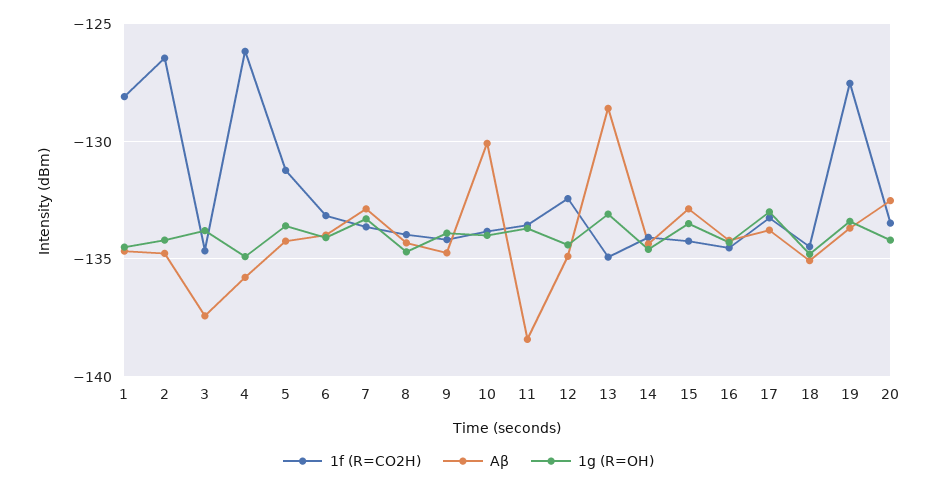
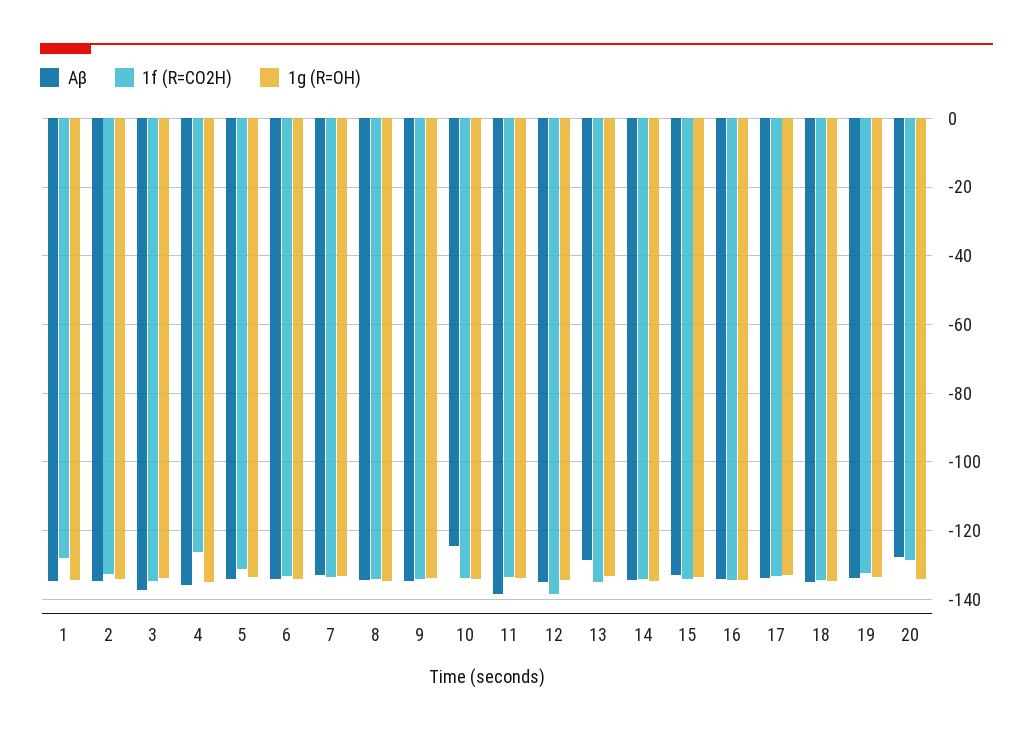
1f (R=CO2H), 2: -126.5 -> -132
Aβ, 10: -130 -> -124
1f (R=CO2H), 12: -132.5 -> -138
1f (R=CO2H), 19: -127.5 -> -132
1f (R=CO2H), 20: -133.5 -> -128
Aβ, 20: -132.5 -> -128

